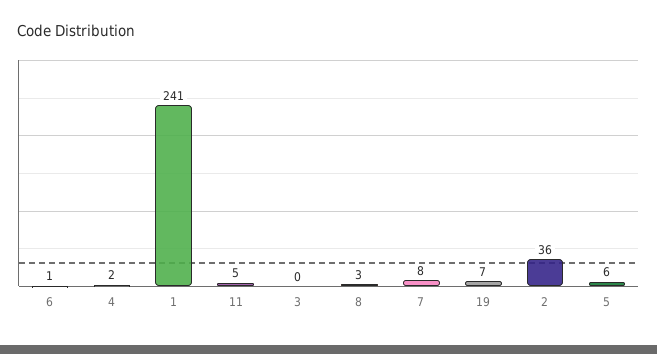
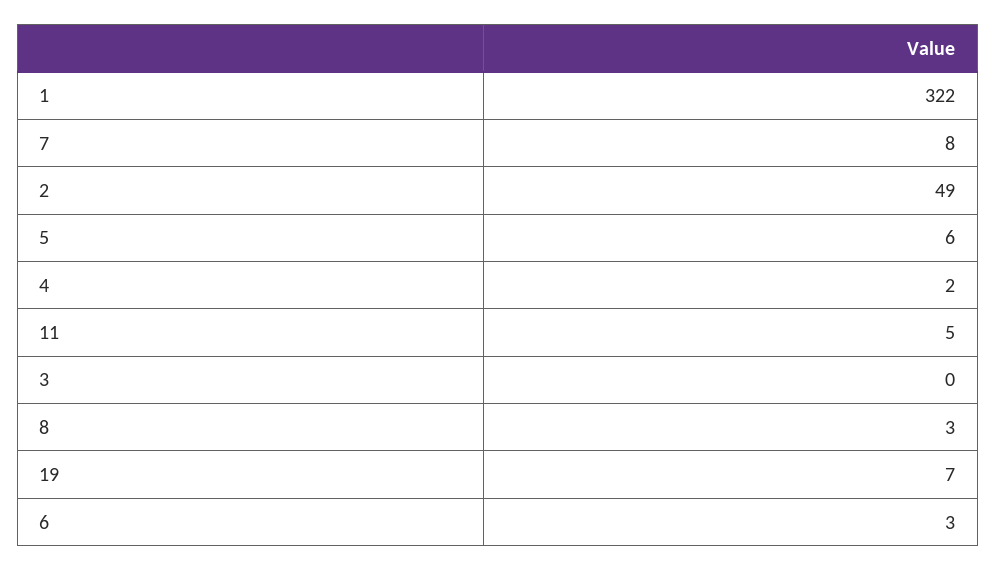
6: 1 -> 3
1: 241 -> 322
2: 36 -> 49

